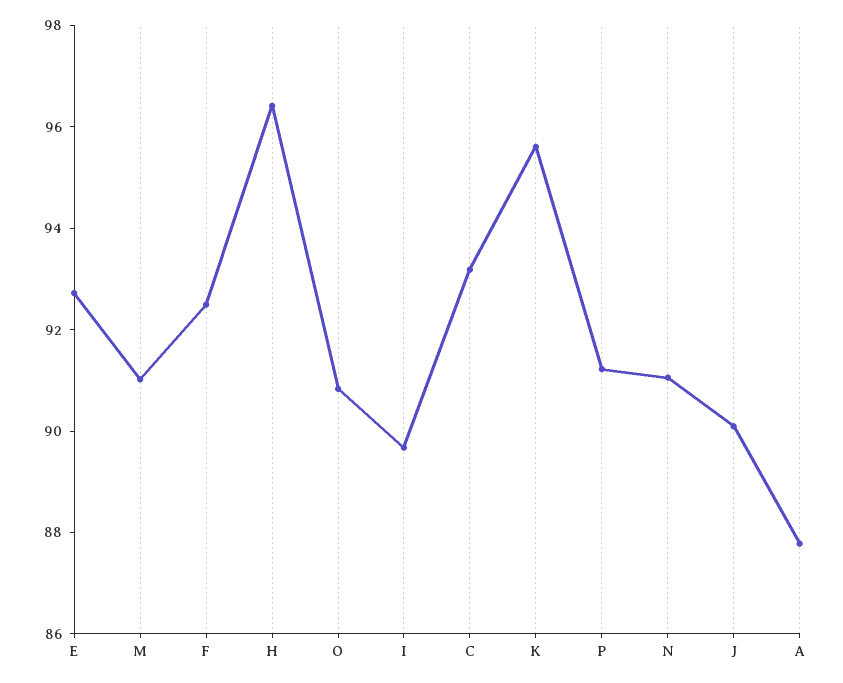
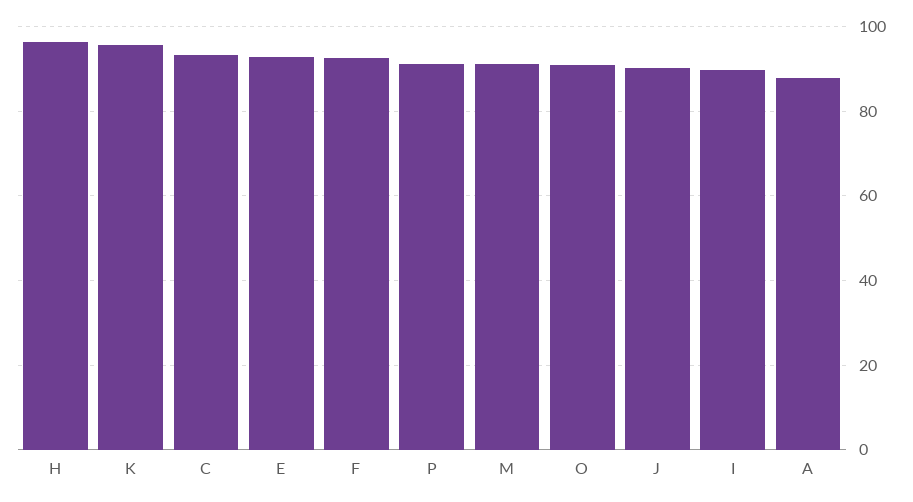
N: 91 -> none

